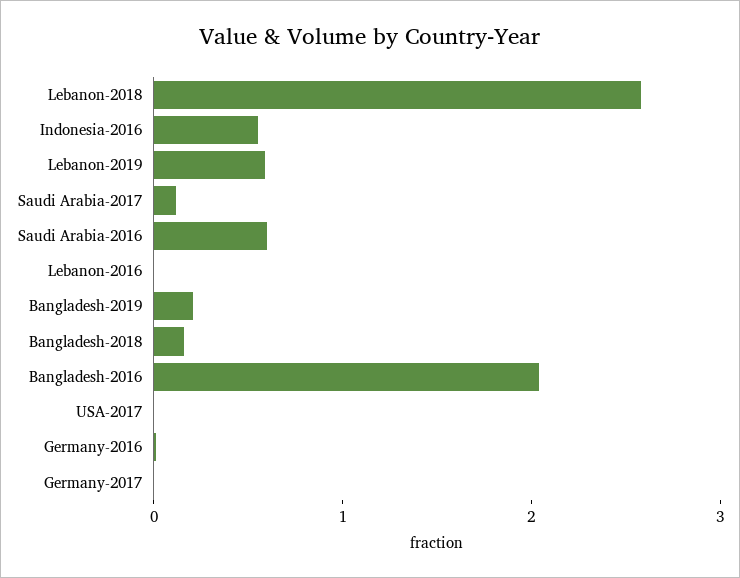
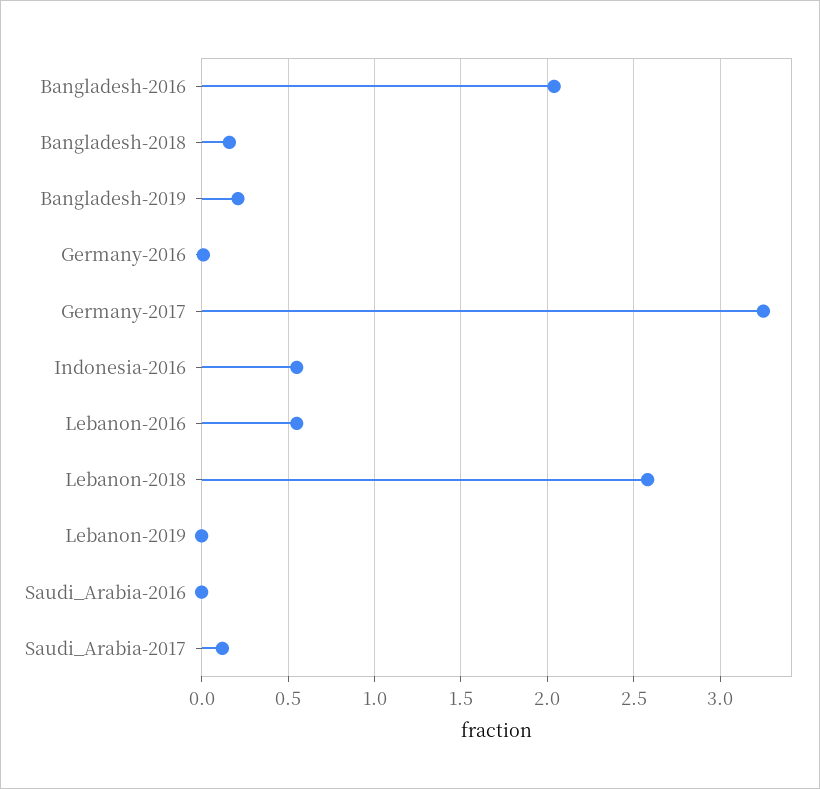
Lebanon-2019: 0.6 -> 0
Saudi Arabia-2016: 0.6 -> 0
Lebanon-2016: 0 -> 0.55
USA-2017: 0 -> none
Germany-2017: 0 -> 3.25

